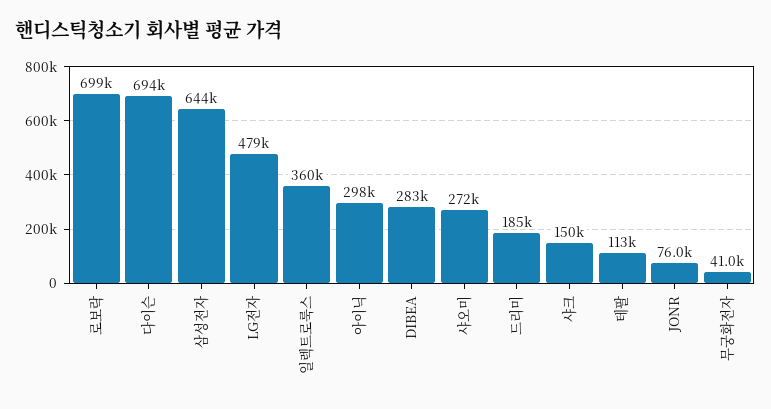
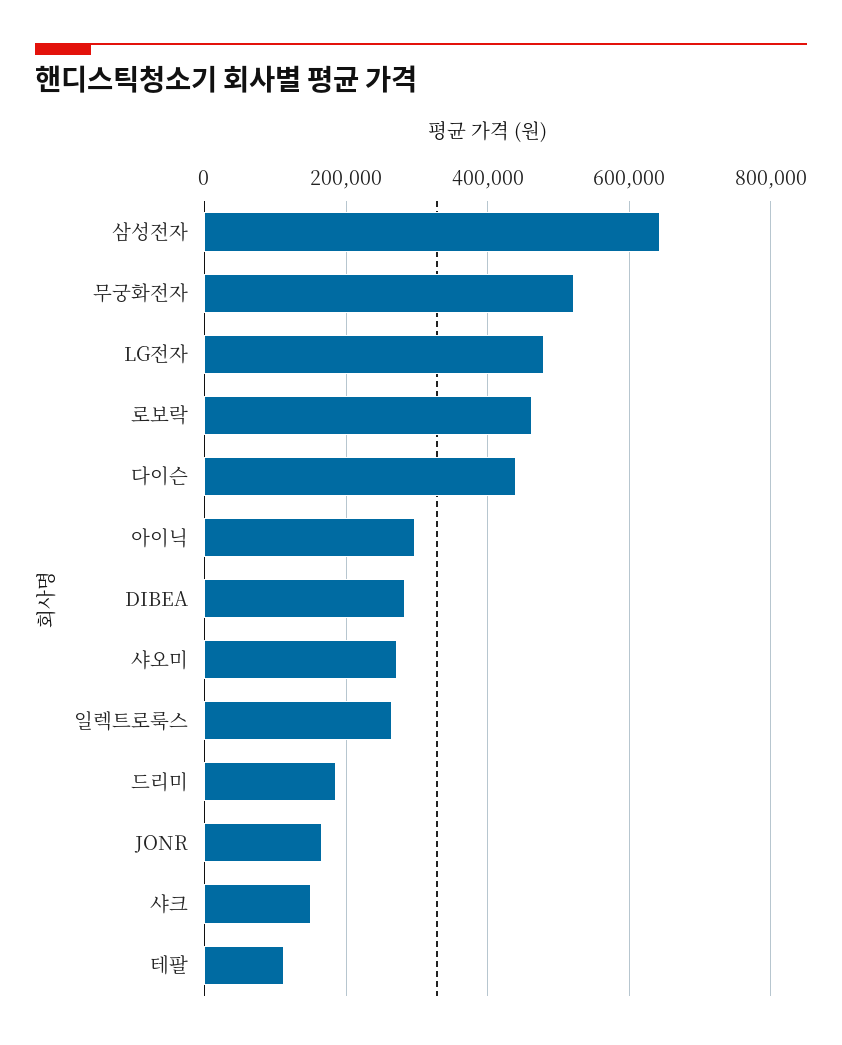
로보락: 699000 -> 460000
다이슨: 694000 -> 440000
일렉트로룩스: 360000 -> 260000
JONR: 76000 -> 160000
무궁화전자: 41000 -> 520000

